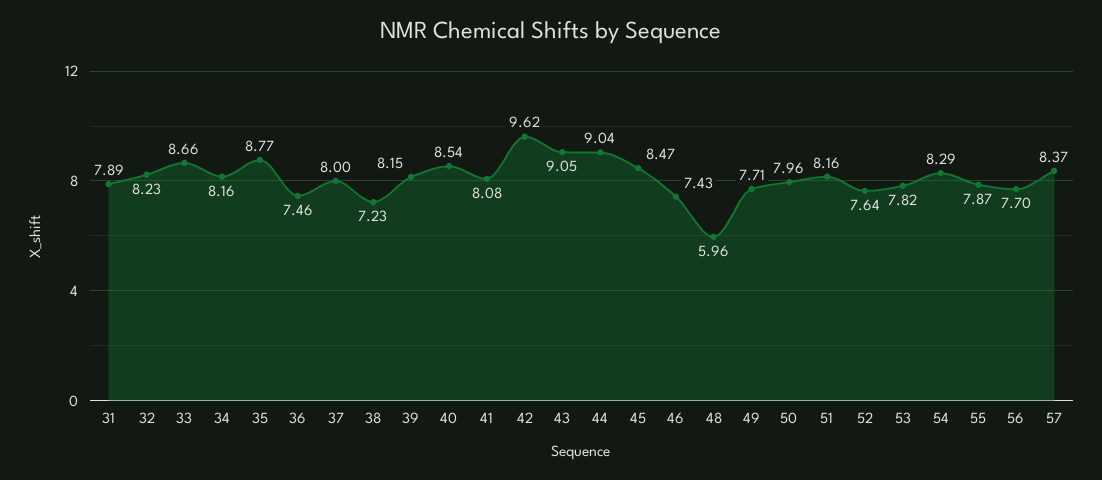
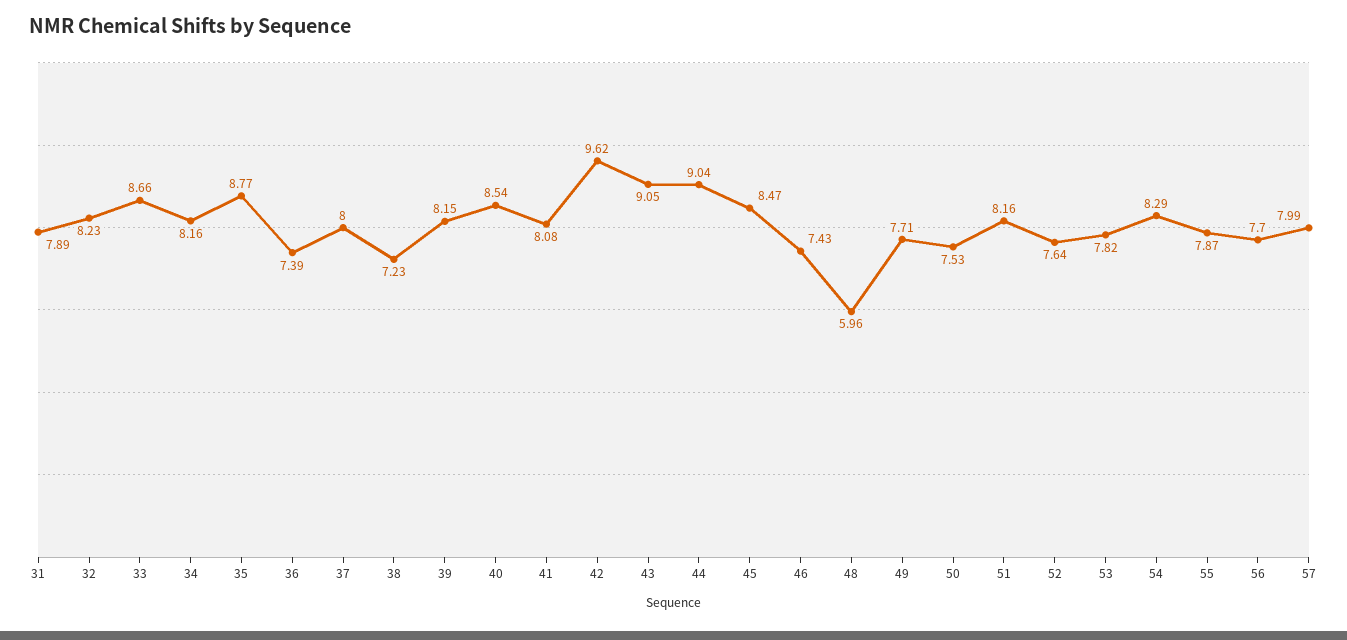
36: 7.46 -> 7.39
50: 7.96 -> 7.53
57: 8.37 -> 7.99

